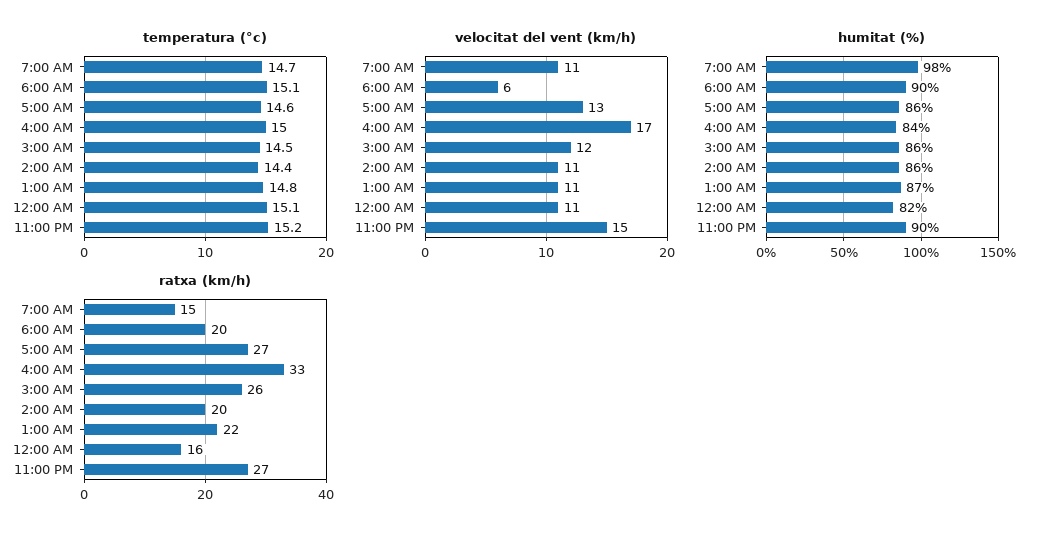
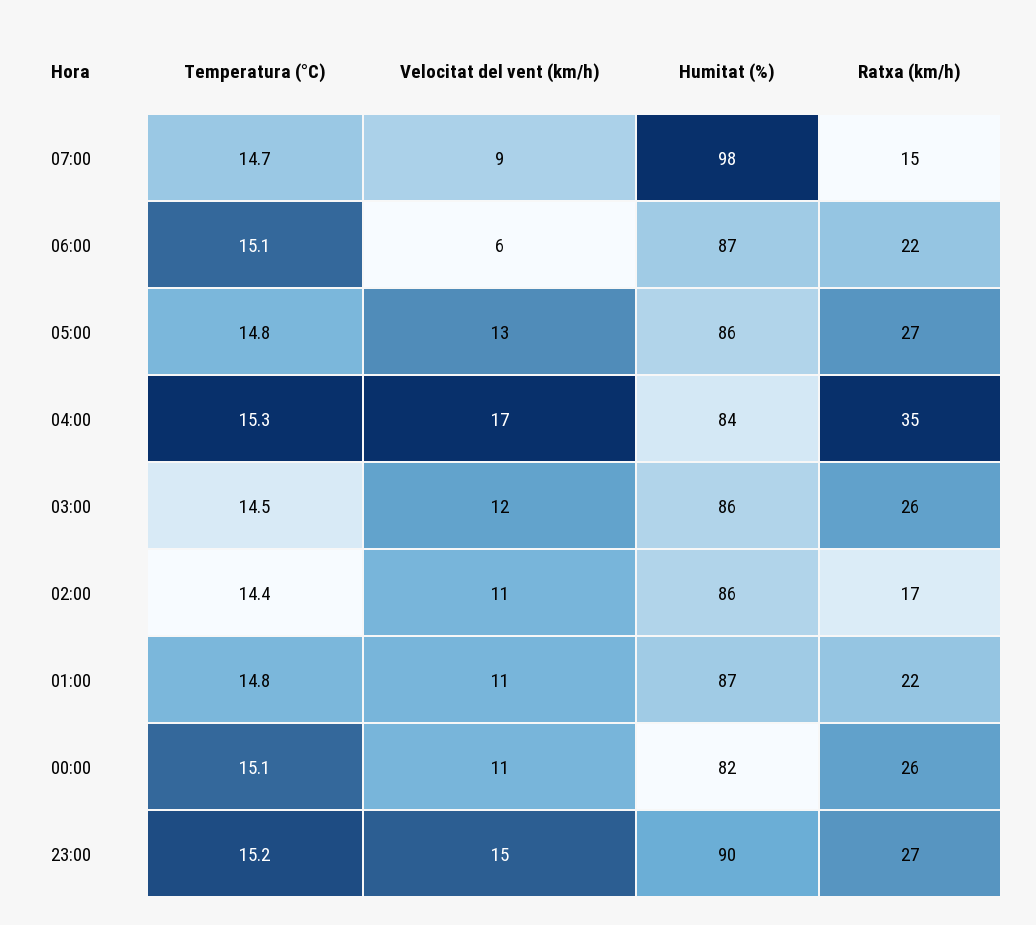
temperatura (°c), 5:00 AM: 14.6 -> 14.8
temperatura (°c), 4:00 AM: 15 -> 15.3
velocitat del vent (km/h), 7:00 AM: 11 -> 9
humitat (%), 6:00 AM: 90 -> 87
ratxa (km/h), 6:00 AM: 20 -> 22
ratxa (km/h), 4:00 AM: 33 -> 35
ratxa (km/h), 2:00 AM: 20 -> 17
ratxa (km/h), 12:00 AM: 16 -> 26

